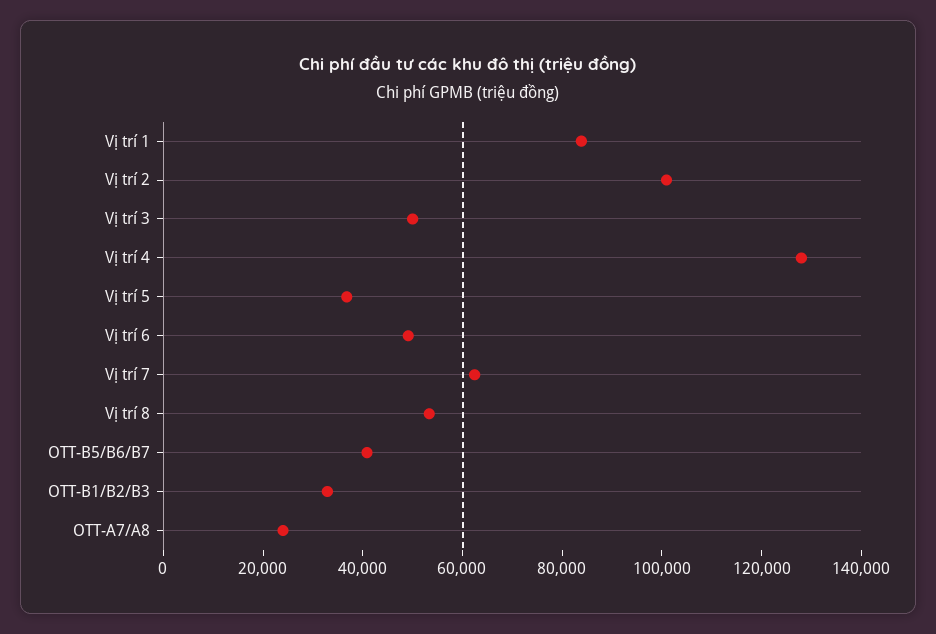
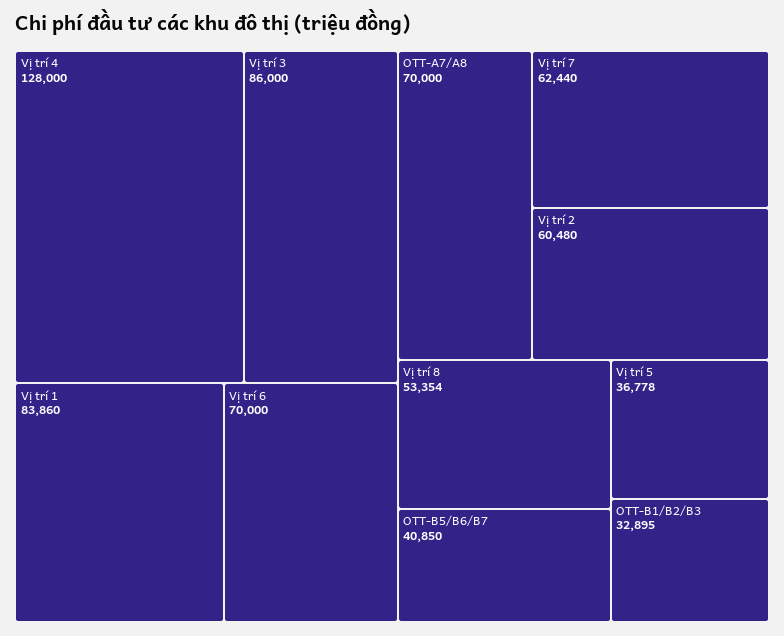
Vị trí 2: 100000 -> 60480
Vị trí 3: 50000 -> 86000
Vị trí 6: 50000 -> 70000
OTT-A7/A8: 25000 -> 70000

